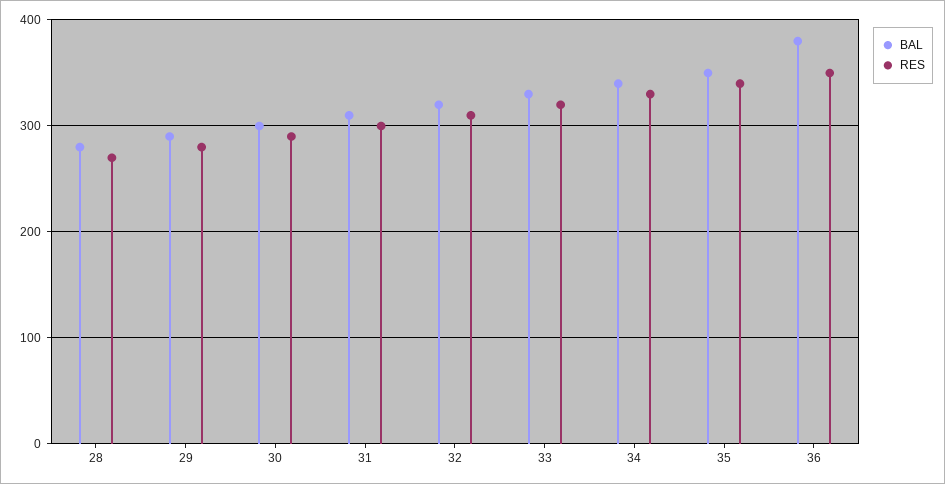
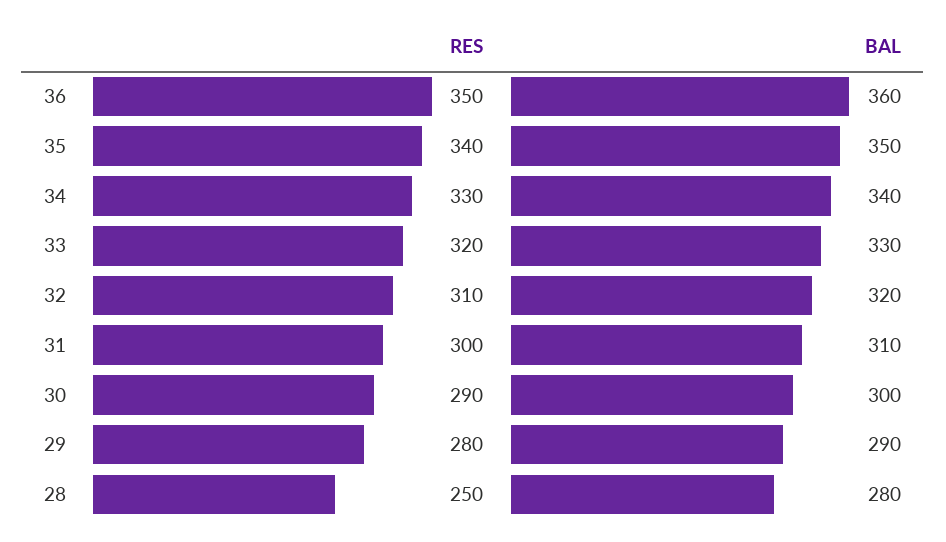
RES, 28: 270 -> 250
BAL, 36: 380 -> 360

